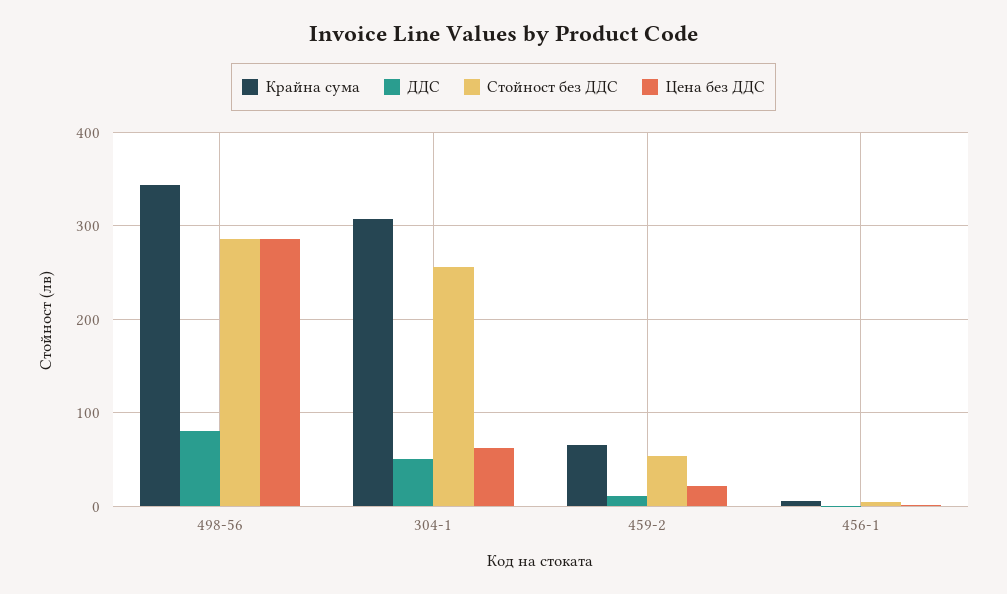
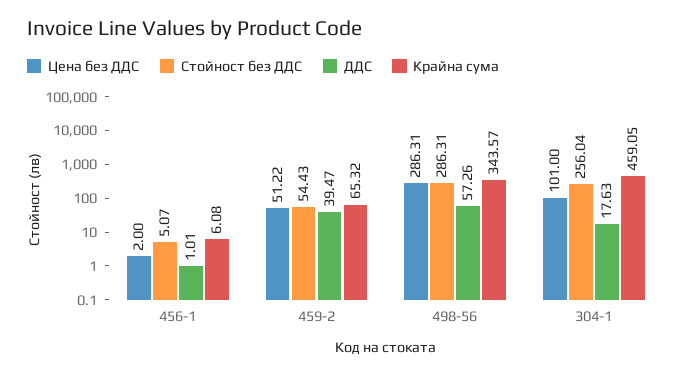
ДДС, 498-56: 80 -> 57.26
Крайна сума, 304-1: 310 -> 459.05
ДДС, 304-1: 50 -> 17.63
Цена без ДДС, 304-1: 60 -> 101
ДДС, 459-2: 10 -> 39.47
Цена без ДДС, 459-2: 20 -> 51.22

